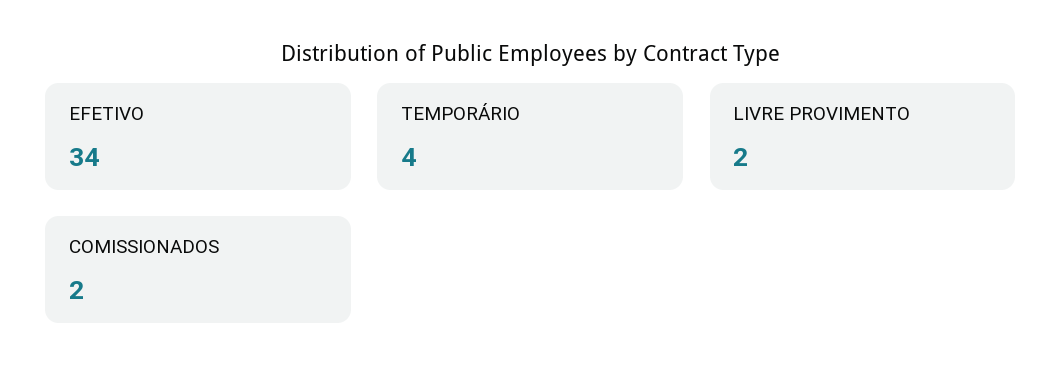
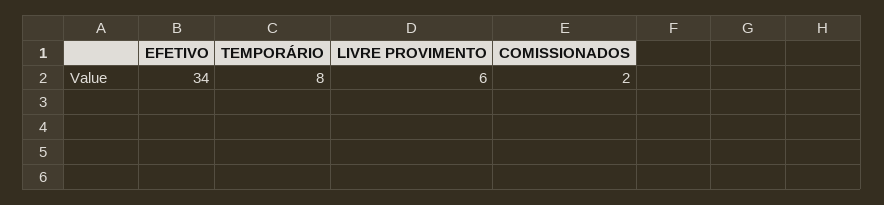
TEMPORÁRIO: 4 -> 8
LIVRE PROVIMENTO: 2 -> 6

